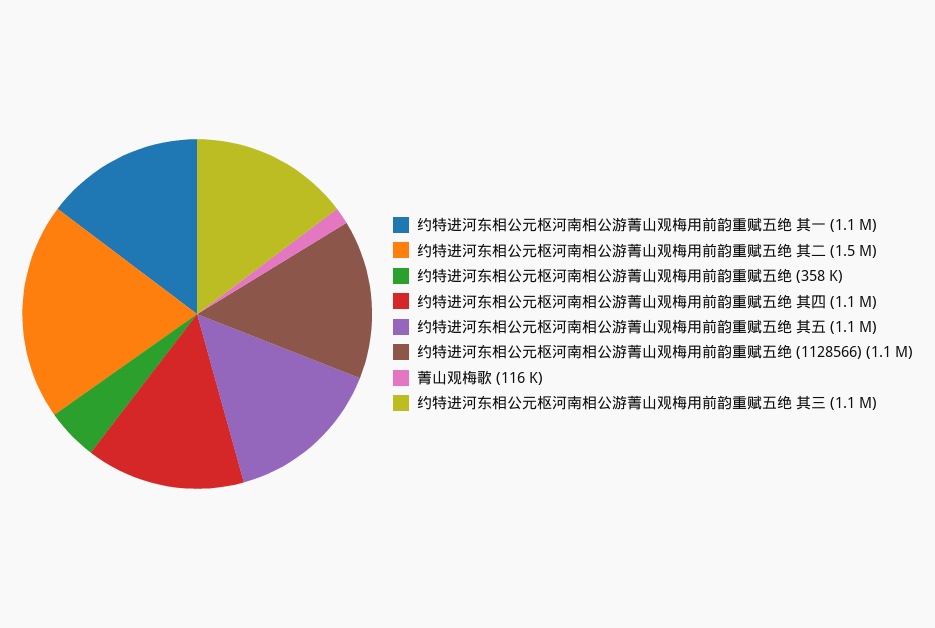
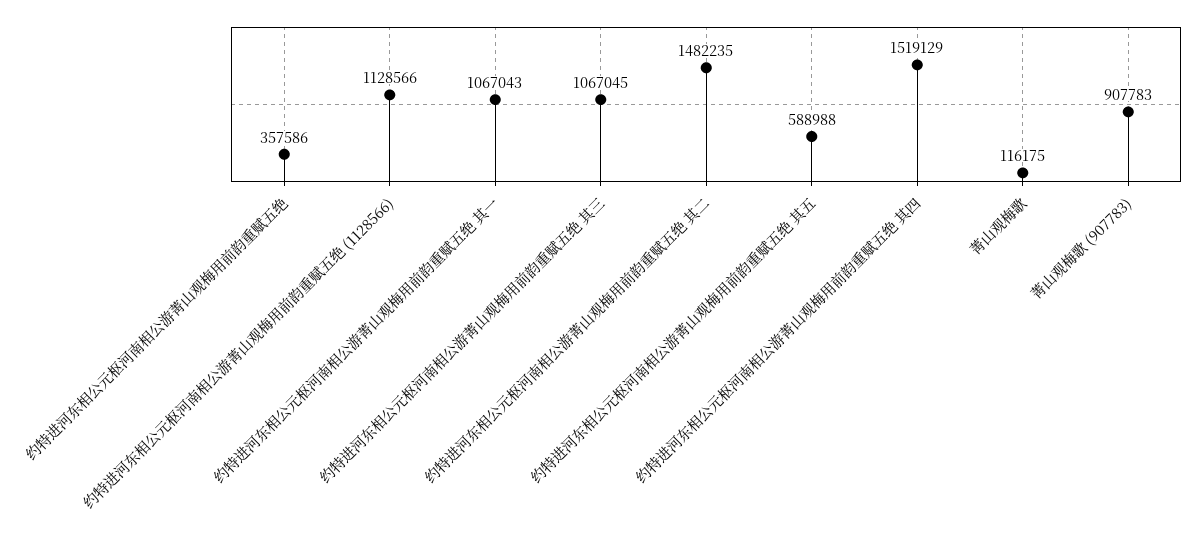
约特进河东相公元枢河南相公游菁山观梅用前韵重赋五绝 其四: 1100000 -> 1519129
约特进河东相公元枢河南相公游菁山观梅用前韵重赋五绝 其五: 1100000 -> 588988
菁山观梅歌 (907783): none -> 907783

